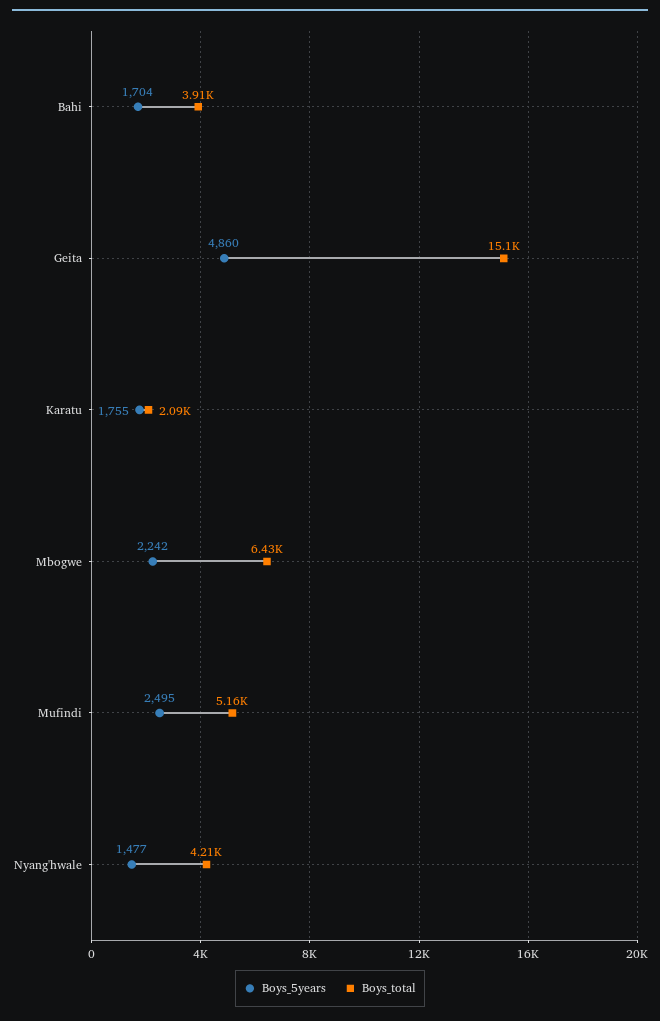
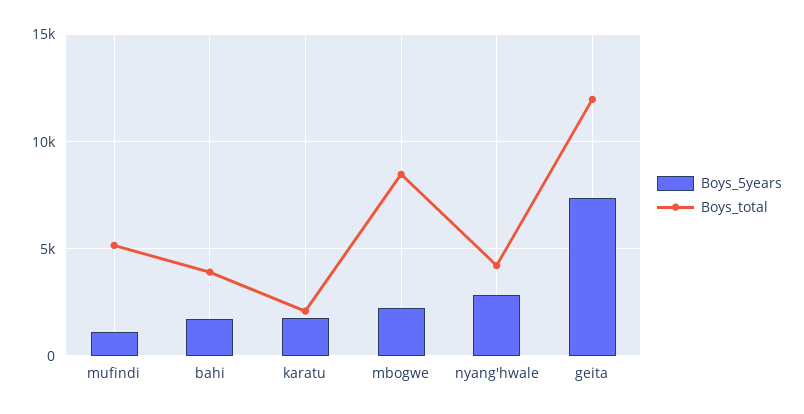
Boys_5years, Geita: 4860 -> 7500
Boys_total, Geita: 15100 -> 12000
Boys_total, Mbogwe: 6430 -> 8500
Boys_5years, Mufindi: 2495 -> 1000
Boys_5years, Nyang'hwale: 1477 -> 3000

